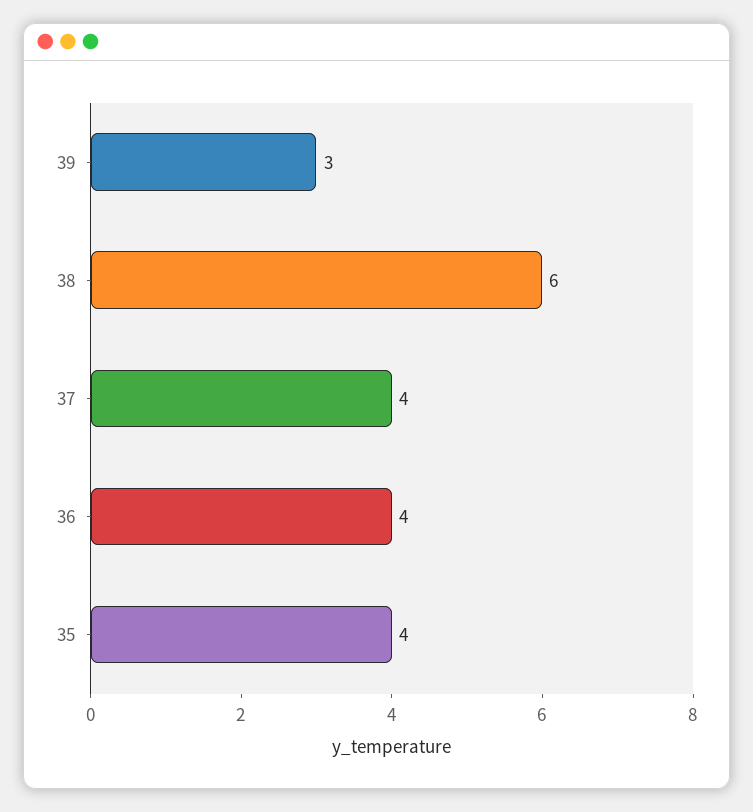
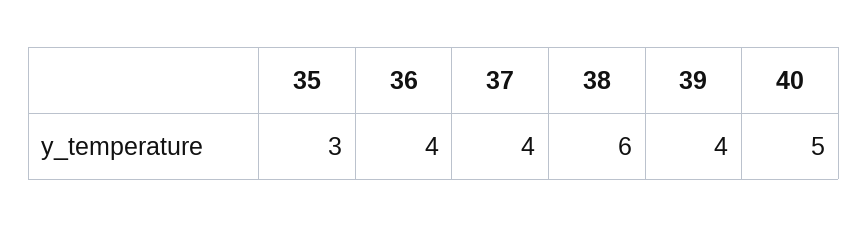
39: 3 -> 4
35: 4 -> 3
40: none -> 5

